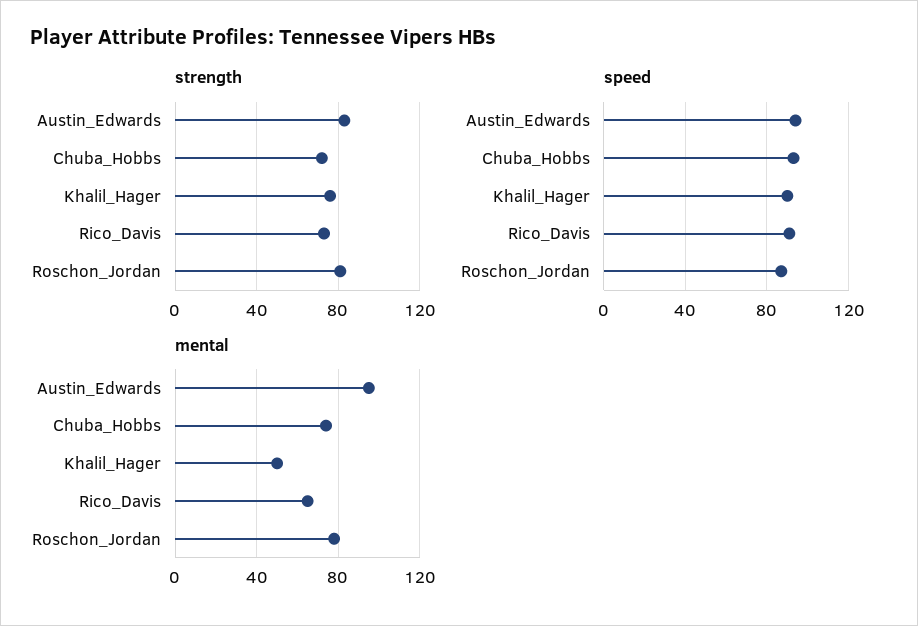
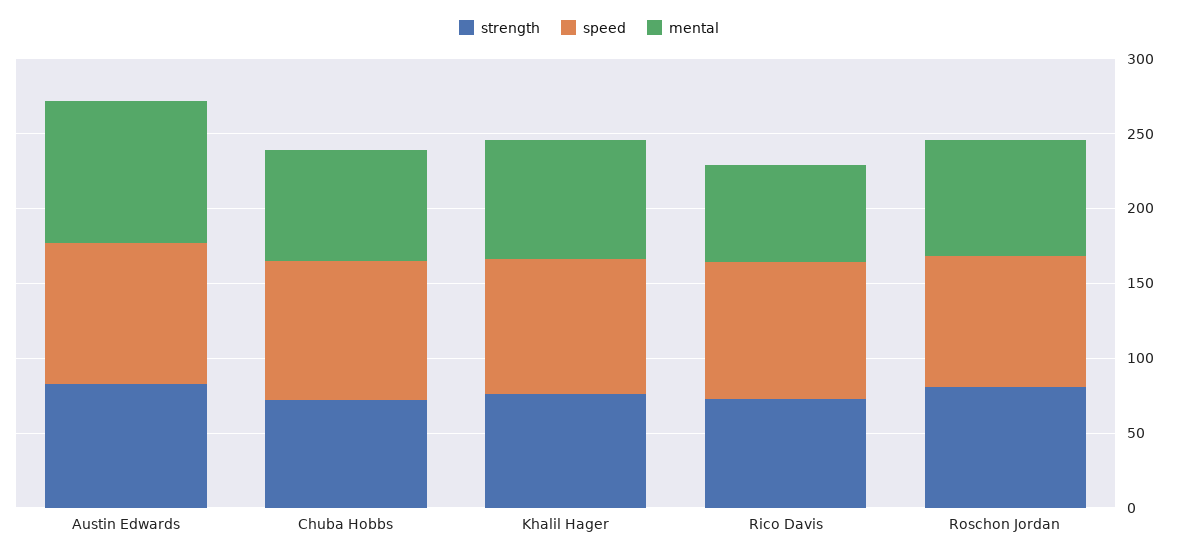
mental, Khalil_Hager: 50 -> 80

